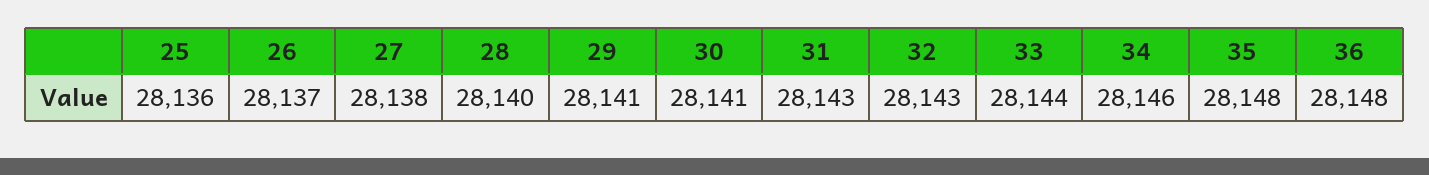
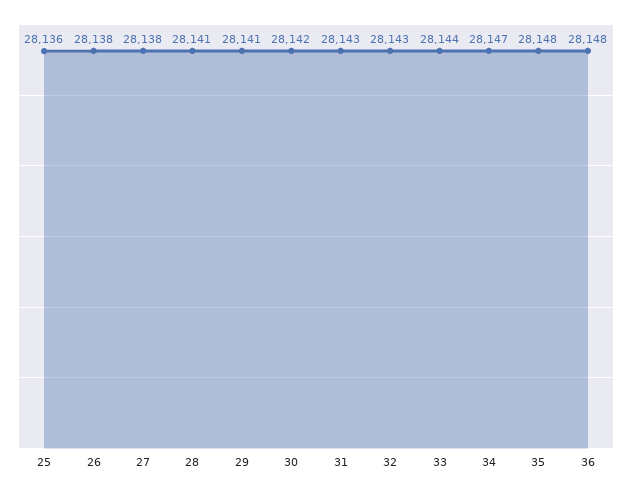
26: 28137 -> 28138
28: 28140 -> 28141
30: 28141 -> 28142
34: 28146 -> 28147

